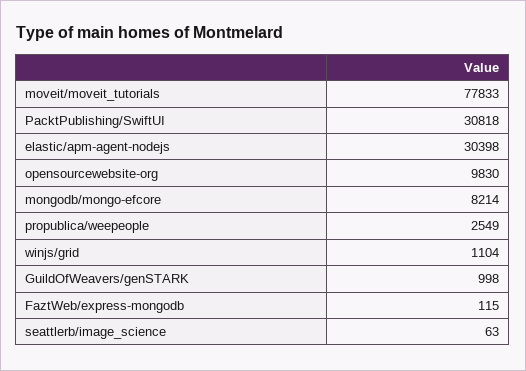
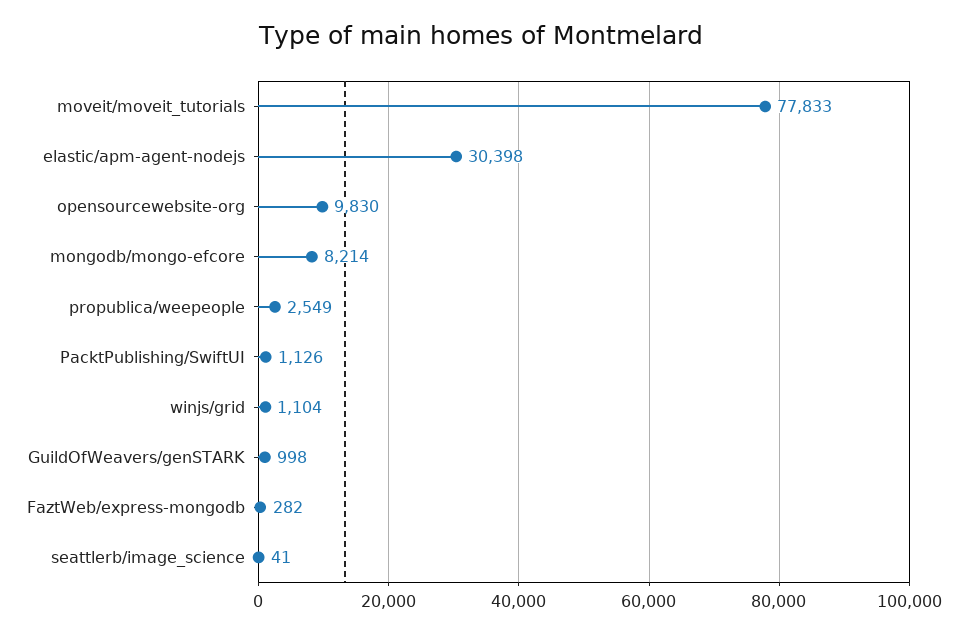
PacktPublishing/SwiftUI: 30818 -> 1126
FaztWeb/express-mongodb: 115 -> 282
seattlerb/image_science: 63 -> 41

